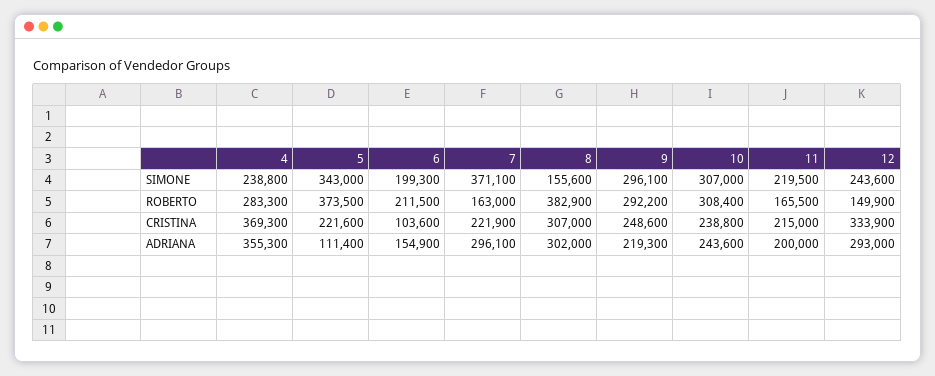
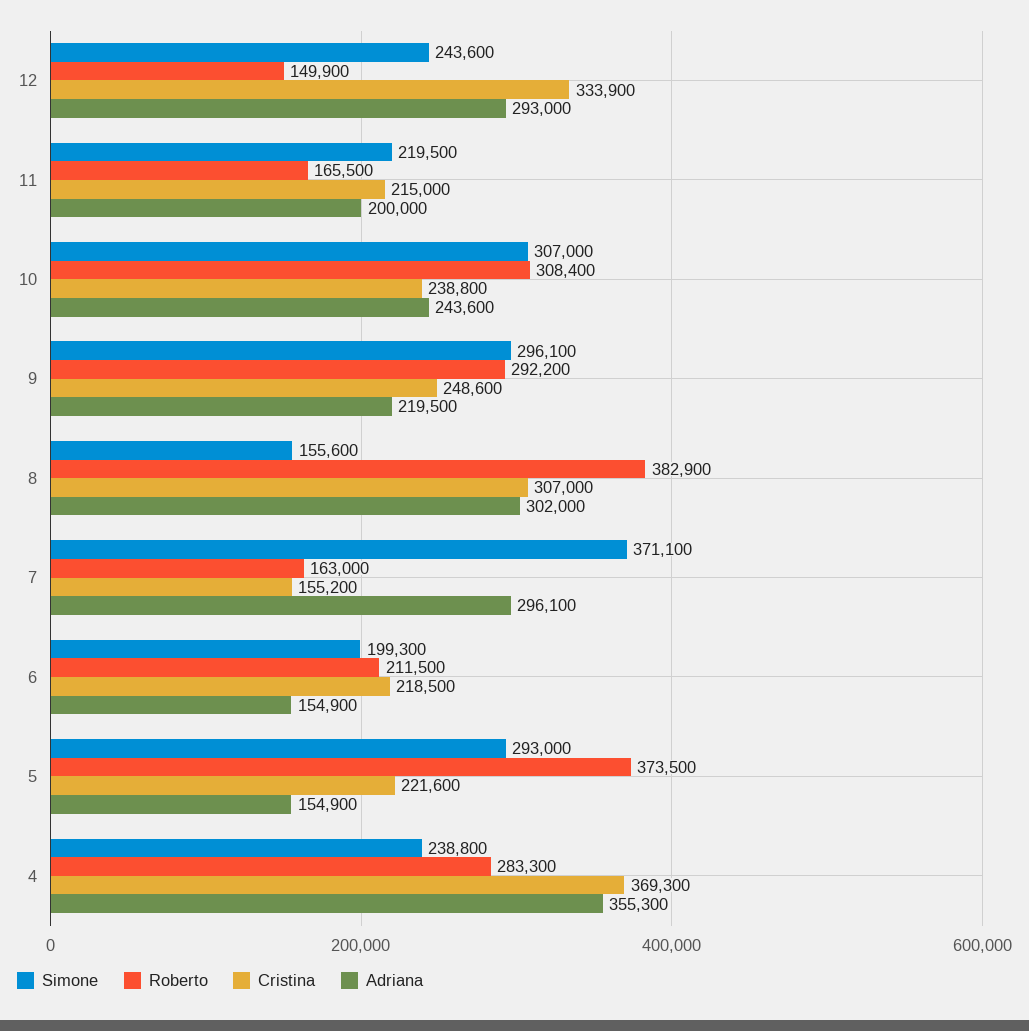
SIMONE, 5: 343000 -> 293000
CRISTINA, 6: 103600 -> 218500
CRISTINA, 7: 221900 -> 155200
ADRIANA, 5: 111400 -> 154900
ADRIANA, 9: 219300 -> 219500

